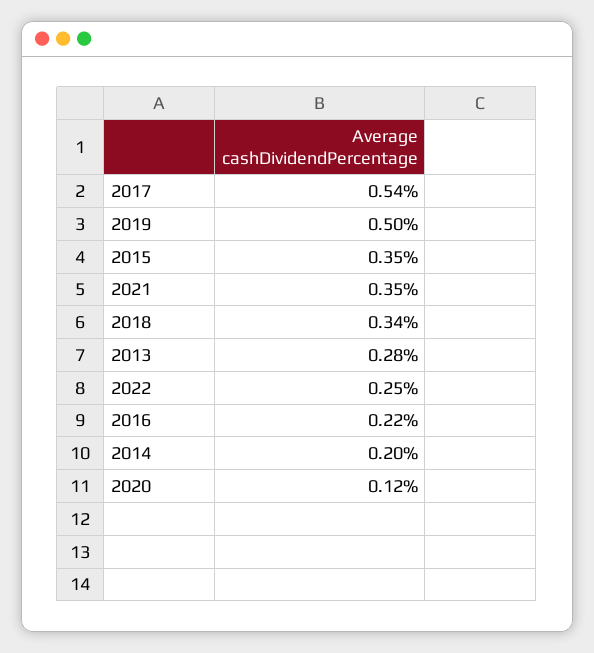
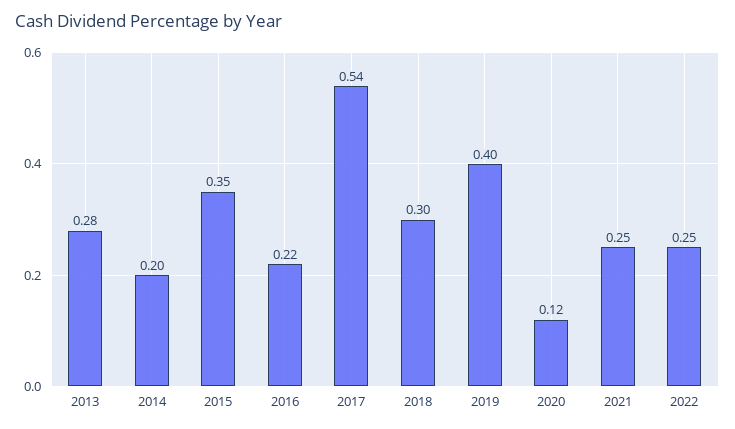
2019: 0.5 -> 0.4
2021: 0.35 -> 0.25
2018: 0.34 -> 0.3

